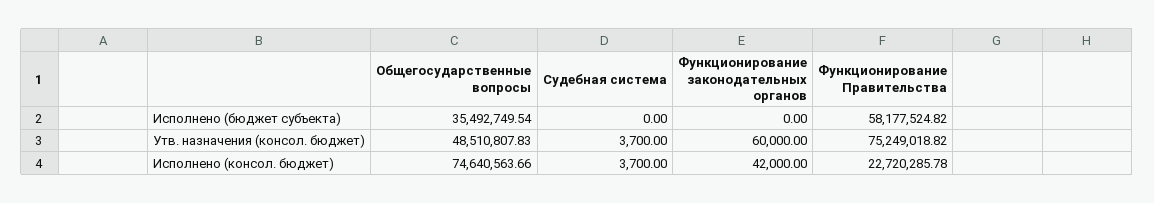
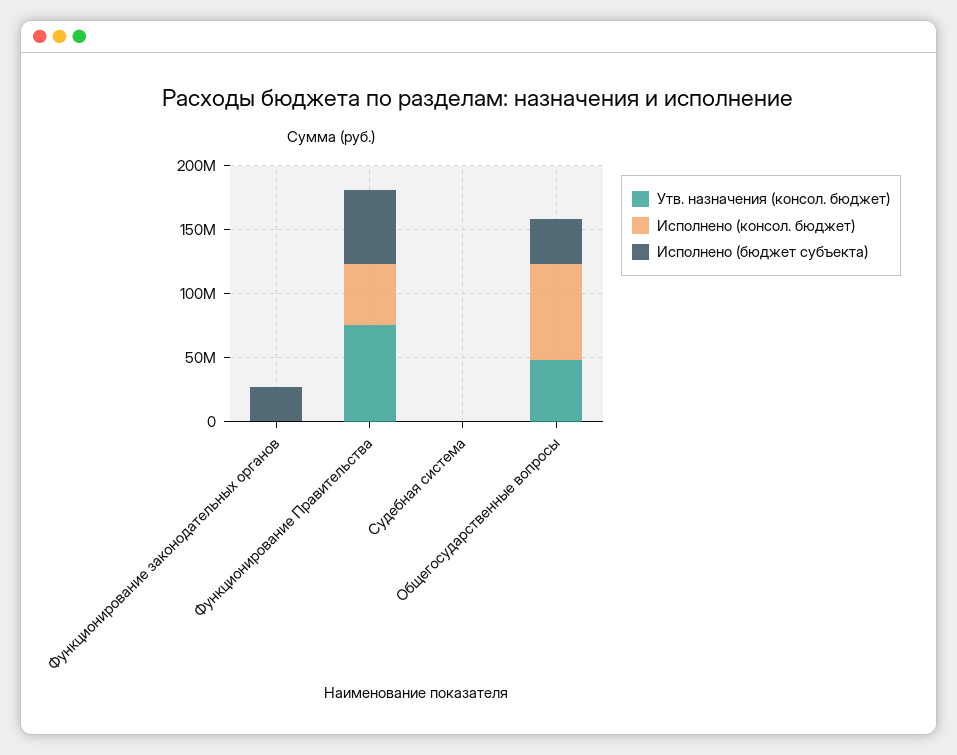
Исполнено (бюджет субъекта), Функционирование законодательных органов: 0 -> 30000000
Исполнено (консол. бюджет), Функционирование Правительства: 22720285.78 -> 50000000

